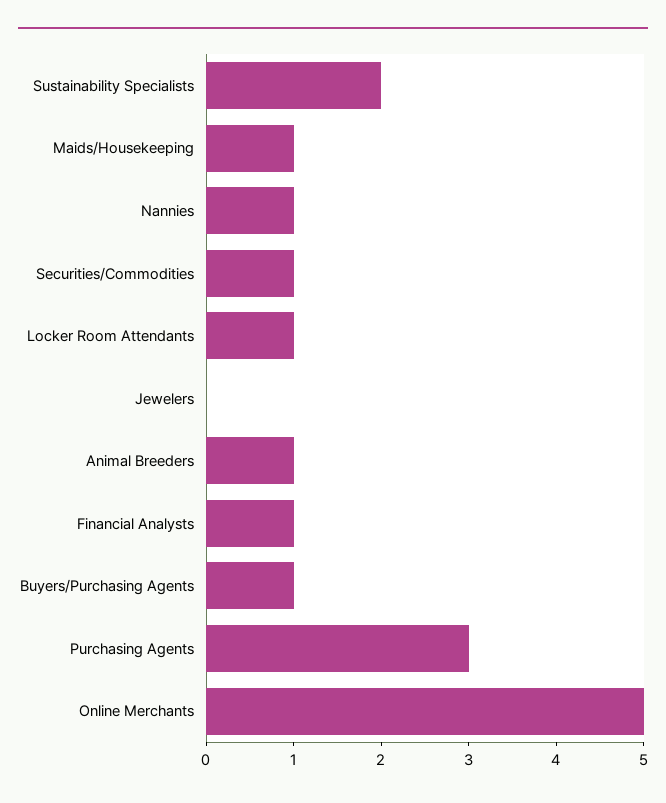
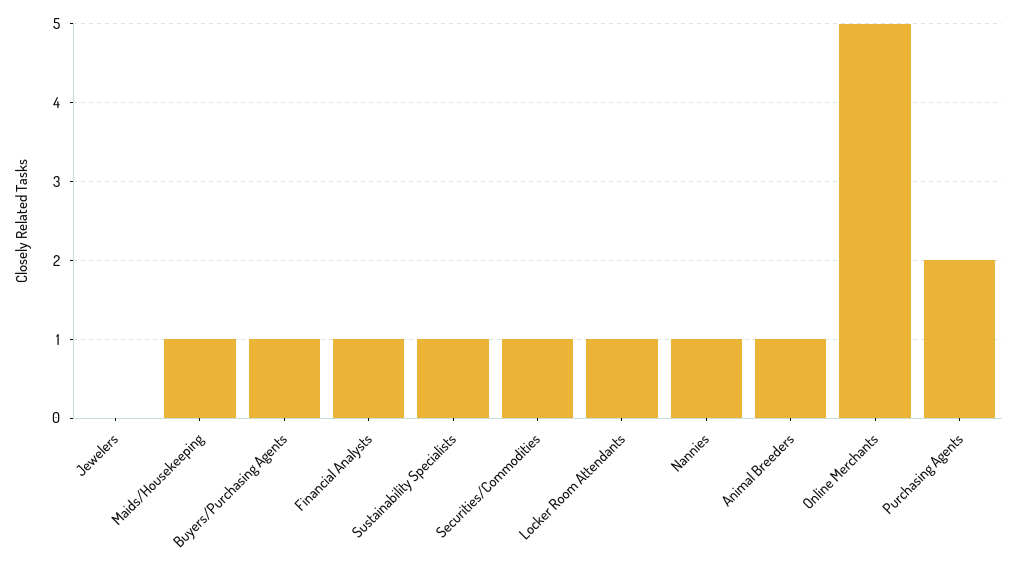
Sustainability Specialists: 2 -> 1
Purchasing Agents: 3 -> 2

